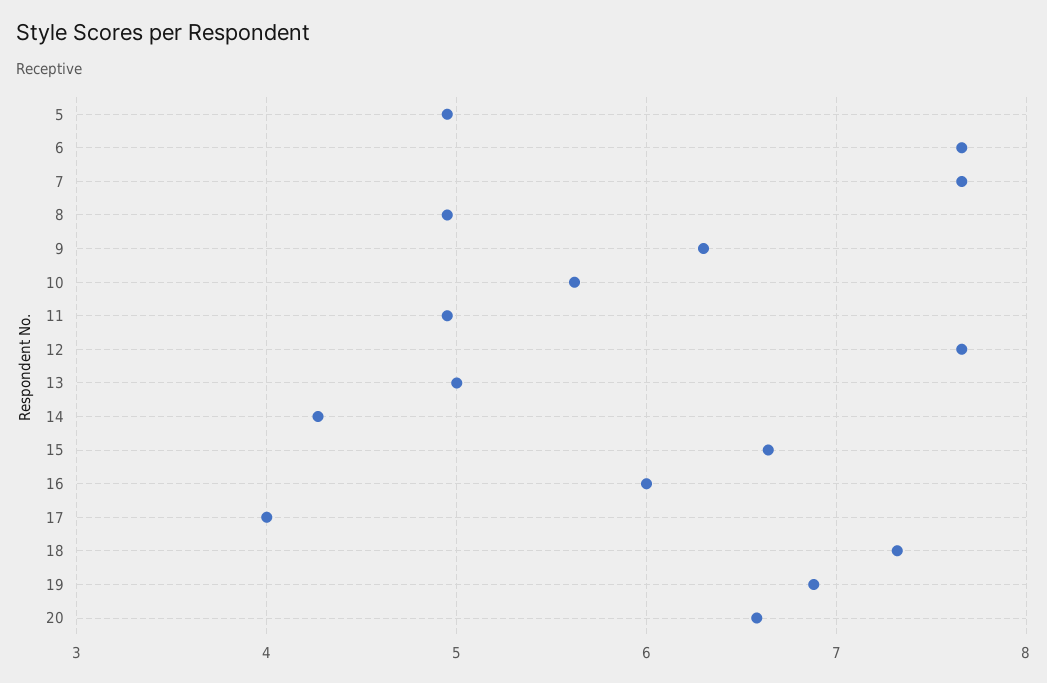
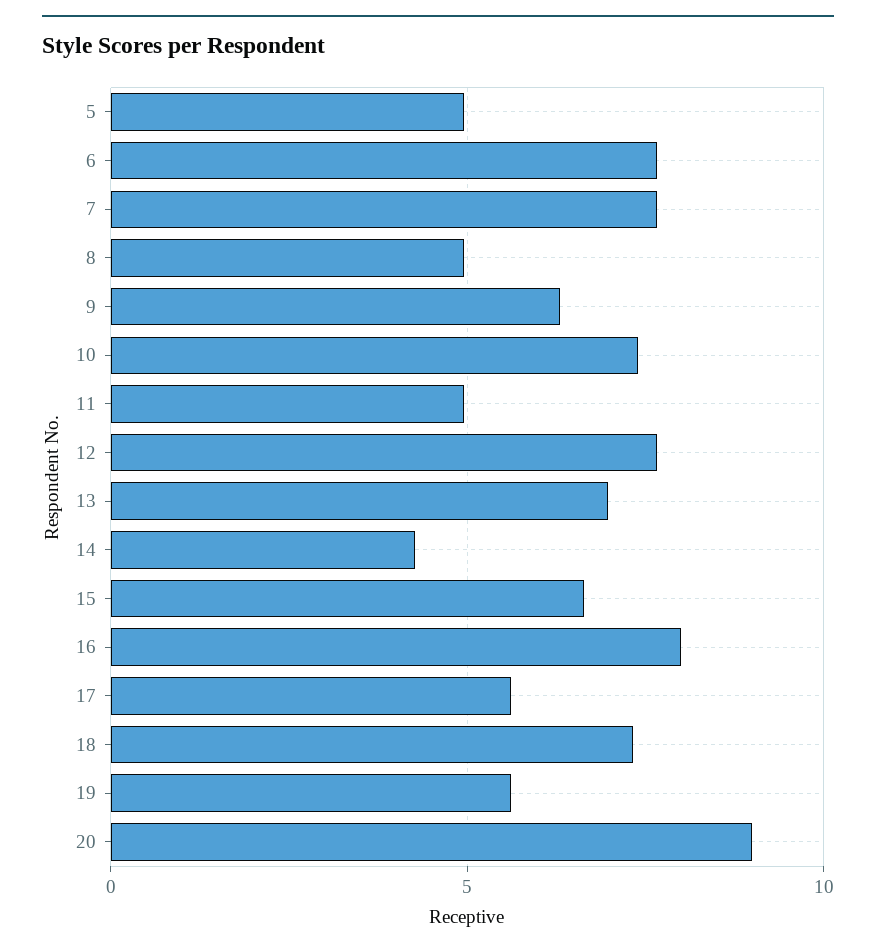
10: 5.6 -> 7.5
13: 5 -> 7
16: 6 -> 8
17: 4 -> 5.5
19: 6.9 -> 5.5
20: 6.6 -> 9

